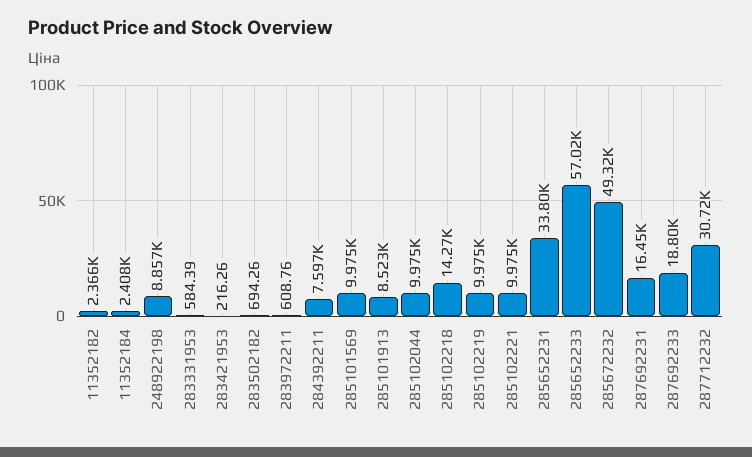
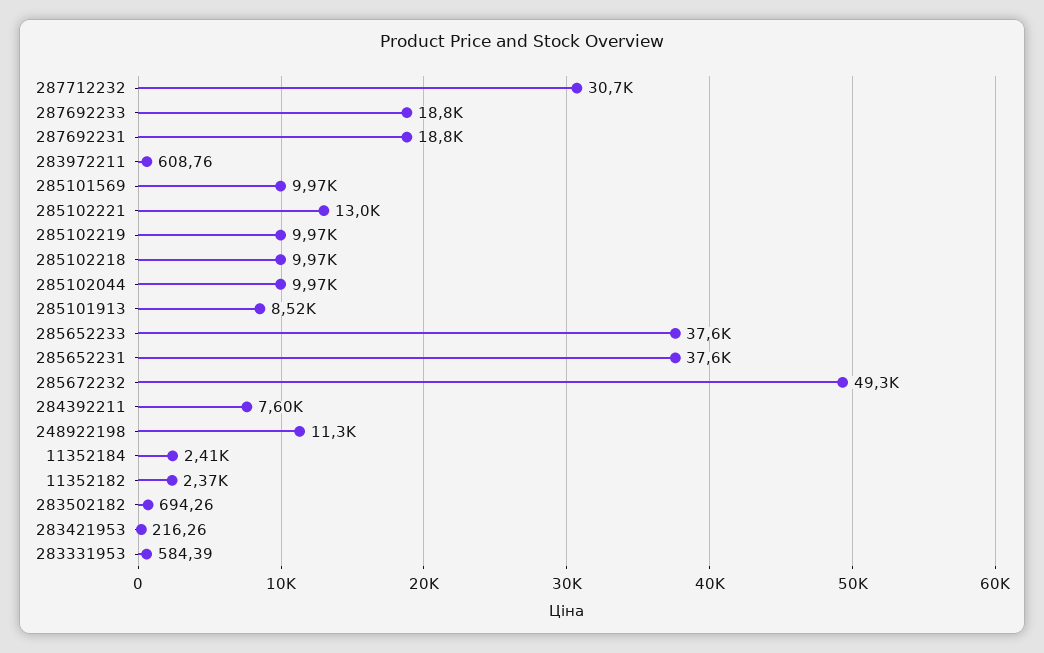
248922198: 8857 -> 11300
285102218: 14270 -> 9970
285102221: 9975 -> 13000
285652231: 33800 -> 37600
285652233: 57020 -> 37600
287692231: 16450 -> 18800

